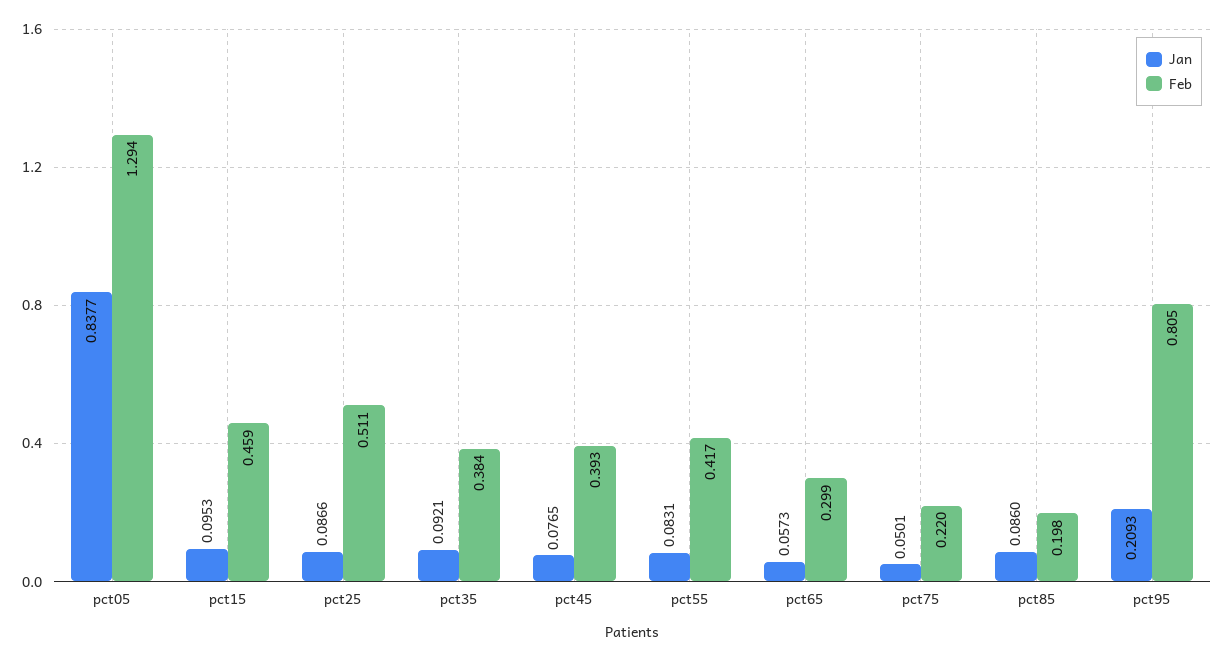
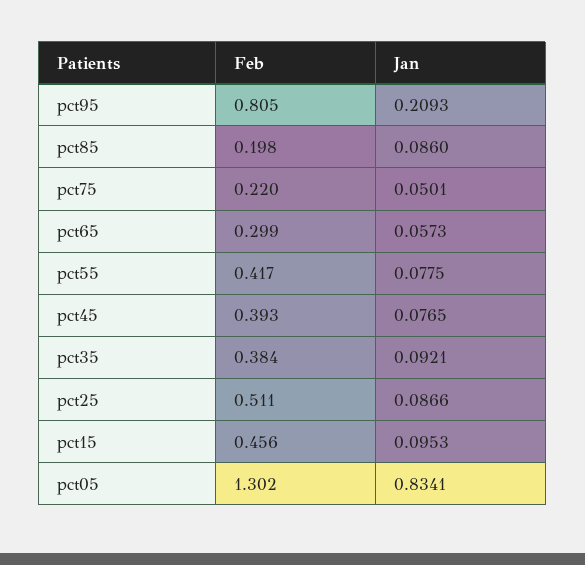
Jan, pct05: 0.8377 -> 0.8341
Feb, pct05: 1.294 -> 1.302
Feb, pct15: 0.459 -> 0.456
Jan, pct55: 0.0831 -> 0.0775

